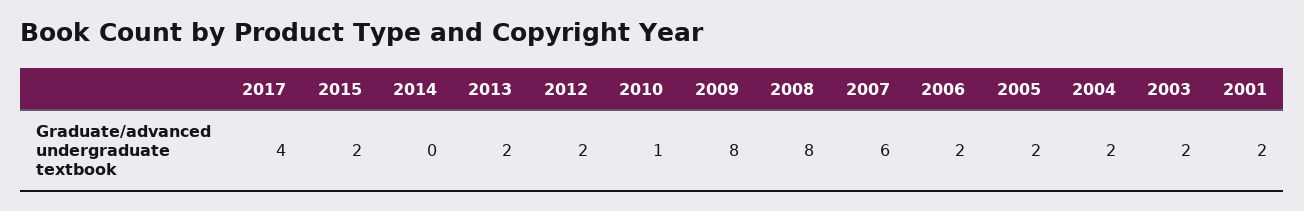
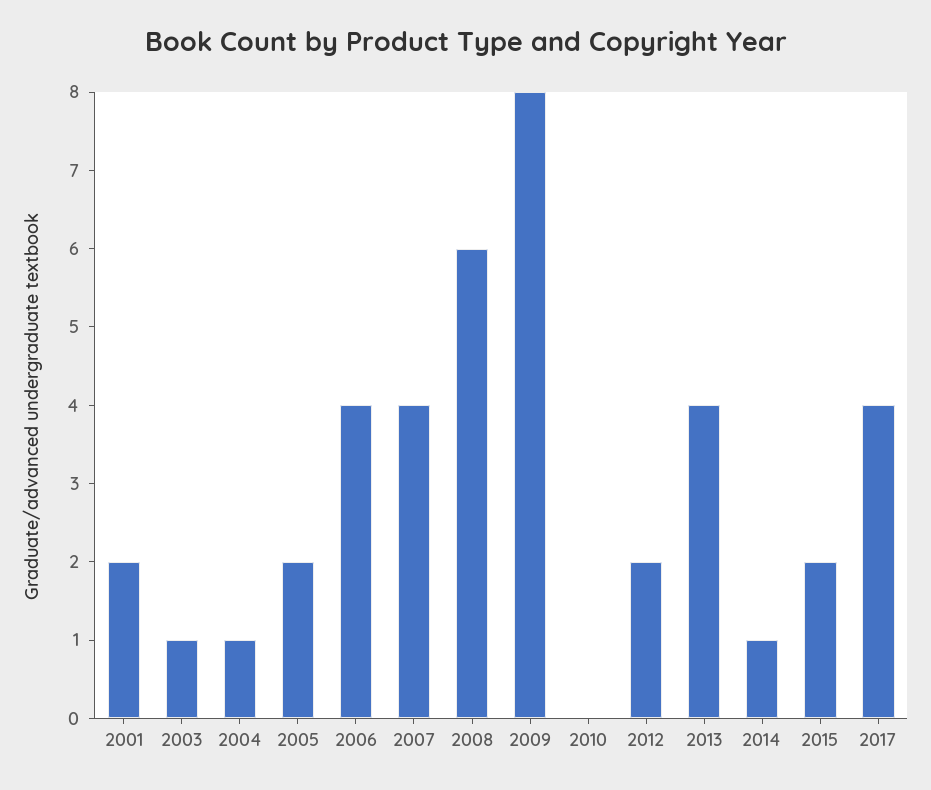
2014: 0 -> 1
2013: 2 -> 4
2010: 1 -> 0
2008: 8 -> 6
2007: 6 -> 4
2006: 2 -> 4
2004: 2 -> 1
2003: 2 -> 1

